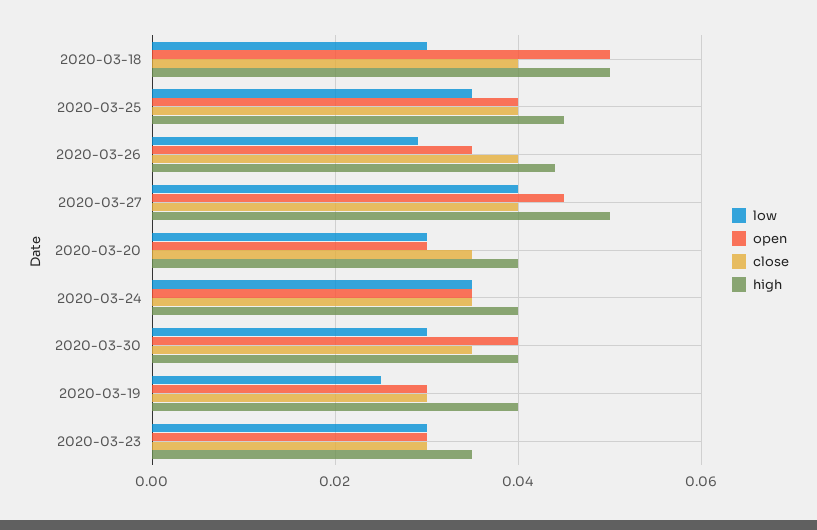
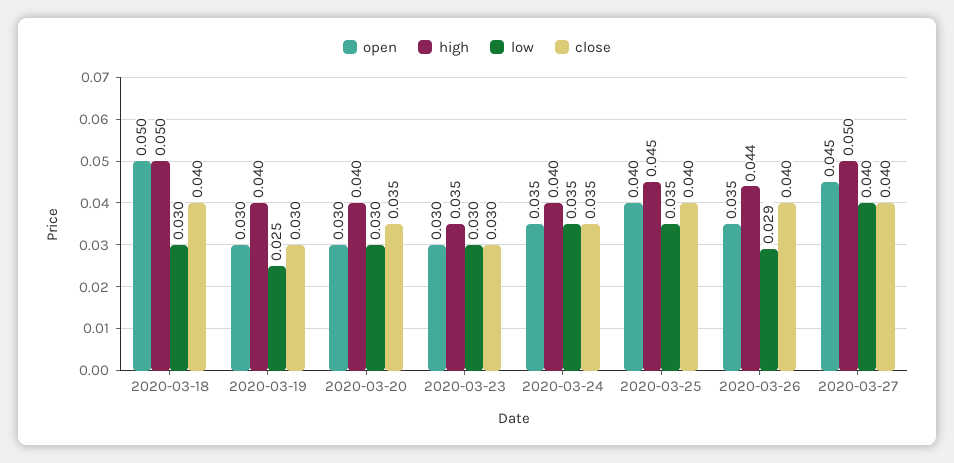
low, 2020-03-30: 0.03 -> none
open, 2020-03-30: 0.04 -> none
close, 2020-03-30: 0.035 -> none
high, 2020-03-30: 0.04 -> none

